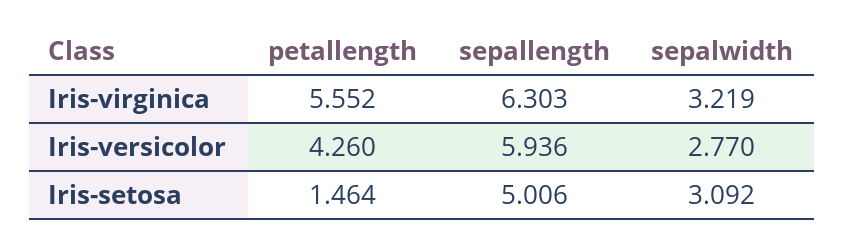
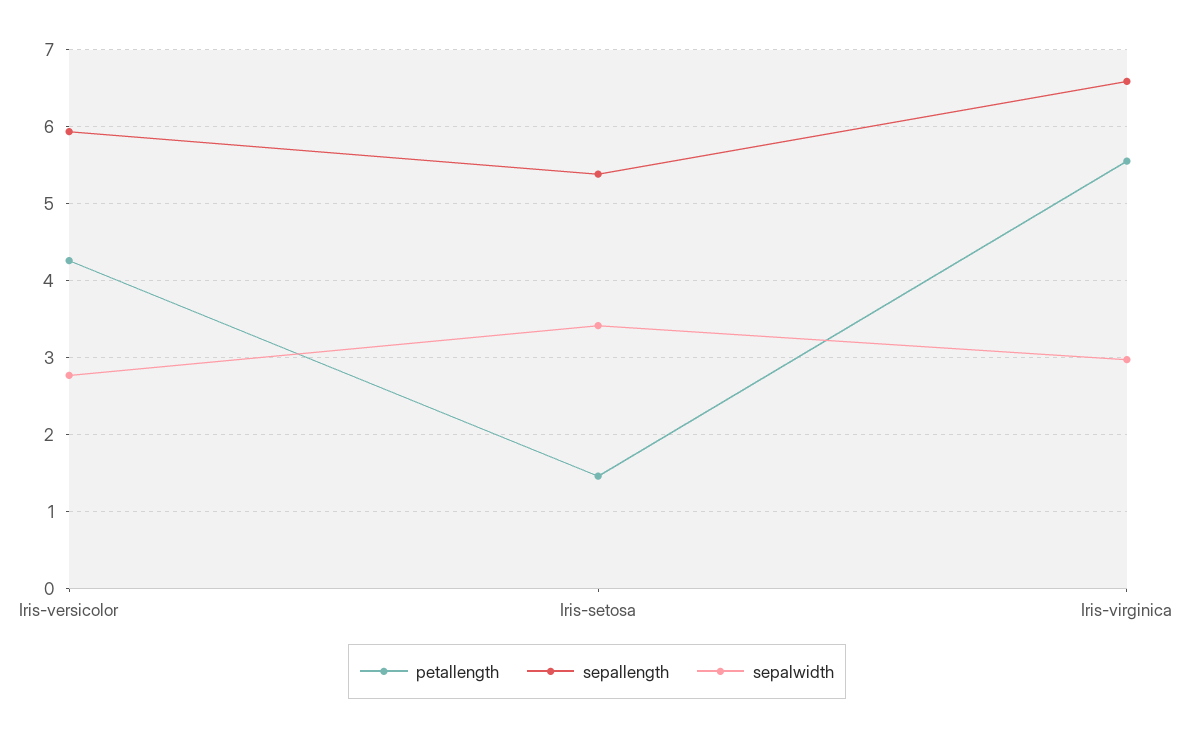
sepallength, Iris-virginica: 6.303 -> 6.6
sepalwidth, Iris-virginica: 3.219 -> 3
sepallength, Iris-setosa: 5.006 -> 5.4
sepalwidth, Iris-setosa: 3.092 -> 3.4

